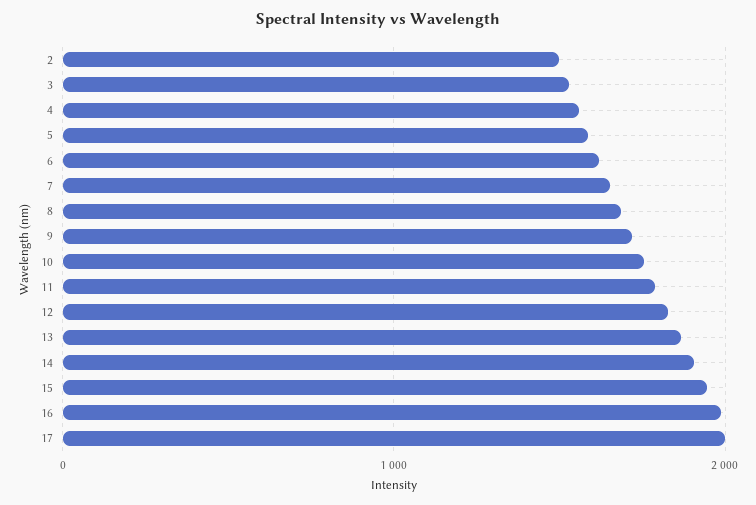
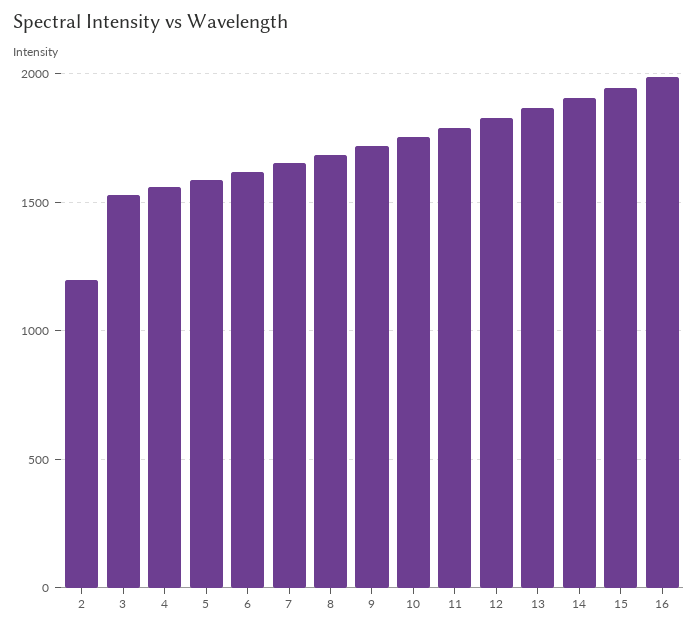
2: 1500 -> 1200
17: 2000 -> none

